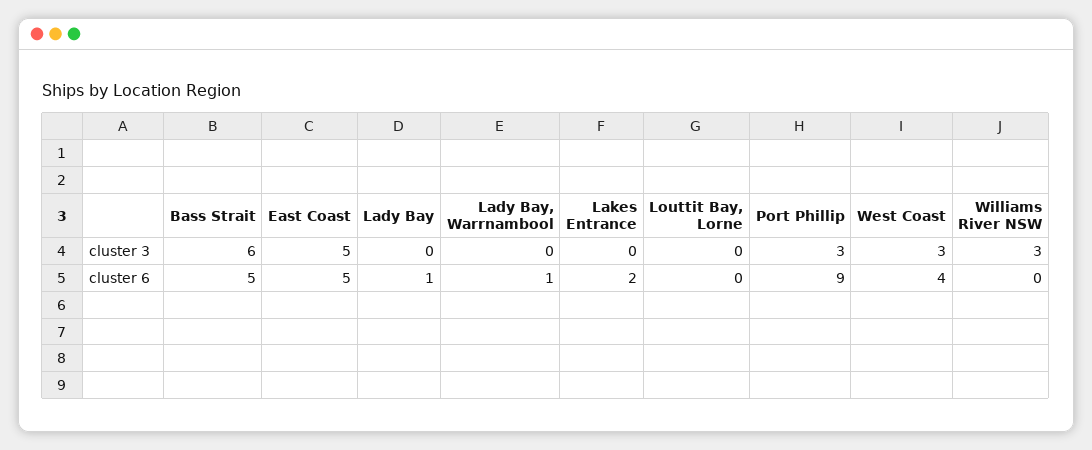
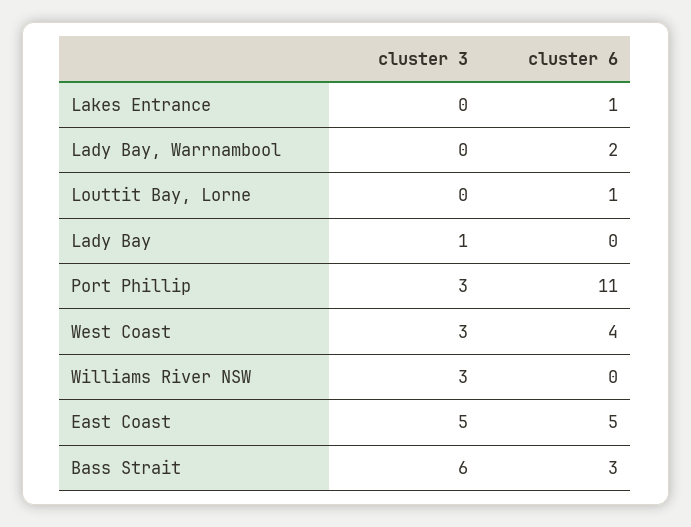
Lady Bay, cluster 3: 0 -> 1
Bass Strait, cluster 6: 5 -> 3
Lady Bay, cluster 6: 1 -> 0
Lady Bay, Warrnambool, cluster 6: 1 -> 2
Lakes Entrance, cluster 6: 2 -> 1
Louttit Bay, Lorne, cluster 6: 0 -> 1
Port Phillip, cluster 6: 9 -> 11

